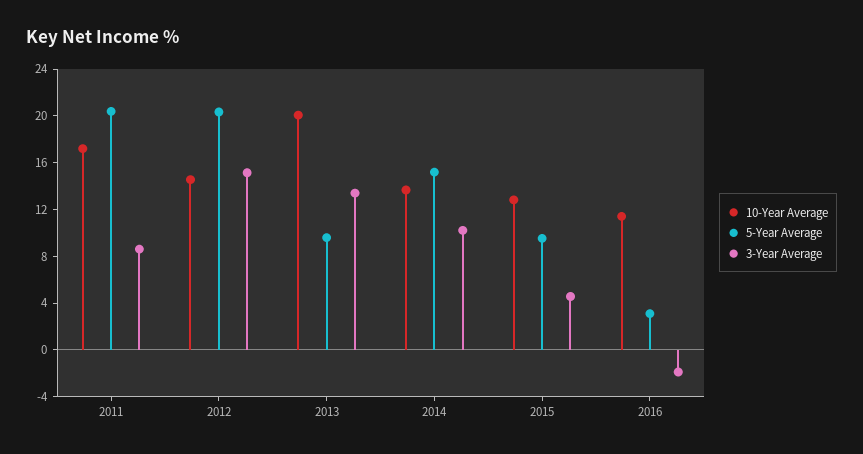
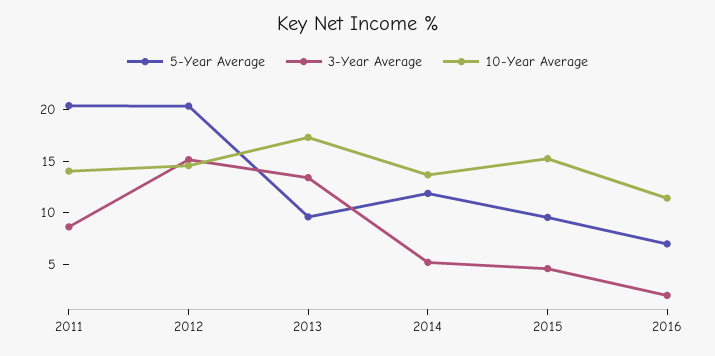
10-Year Average, 2011: 17 -> 14
10-Year Average, 2013: 20 -> 17
5-Year Average, 2014: 15 -> 12
3-Year Average, 2014: 10 -> 5
10-Year Average, 2015: 13 -> 15
5-Year Average, 2016: 3 -> 7
3-Year Average, 2016: -2 -> 2

